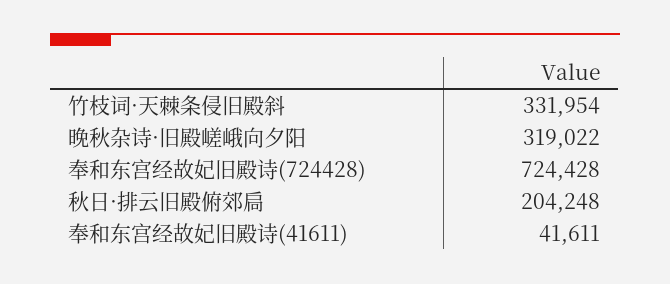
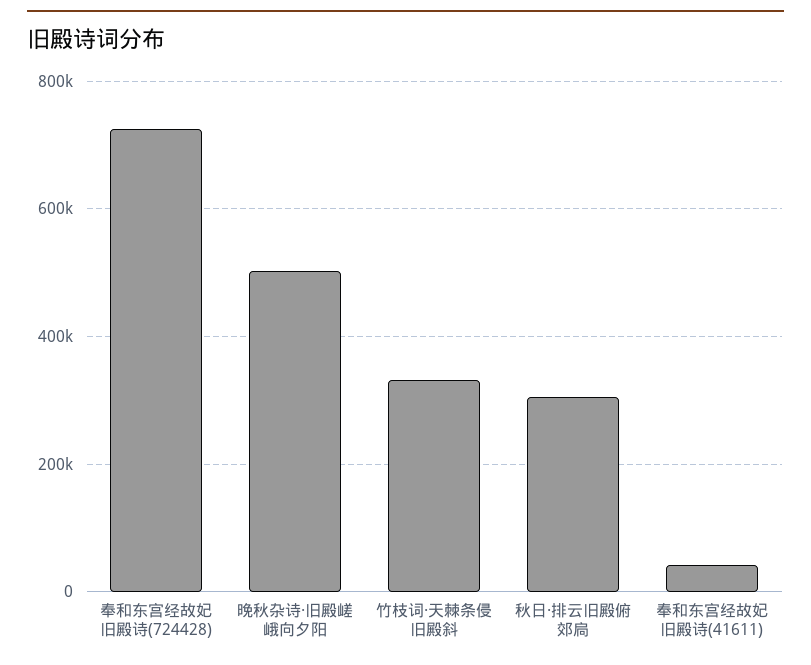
晚秋杂诗·旧殿嵯峨向夕阳: 319022 -> 500000
秋日·排云旧殿俯郊扃: 204248 -> 300000

